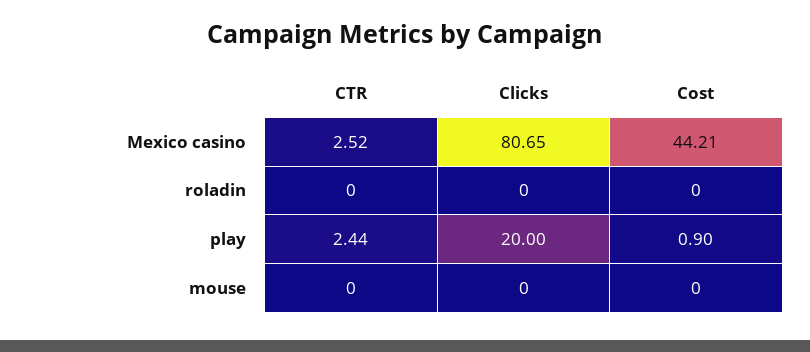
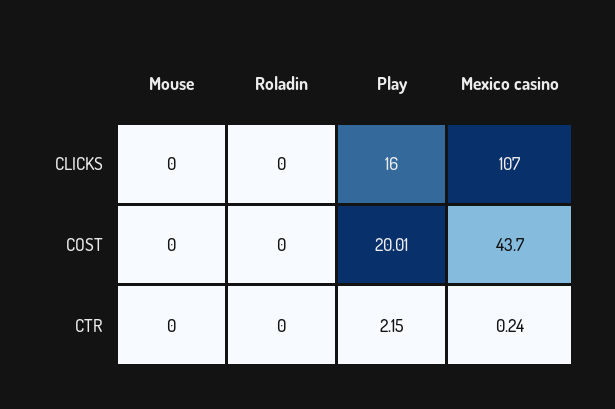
CTR, Mexico casino: 2.52 -> 0.24
Clicks, Mexico casino: 80.65 -> 107
Cost, Mexico casino: 44.21 -> 43.7
CTR, play: 2.44 -> 2.15
Clicks, play: 20 -> 16
Cost, play: 0.9 -> 20.01

